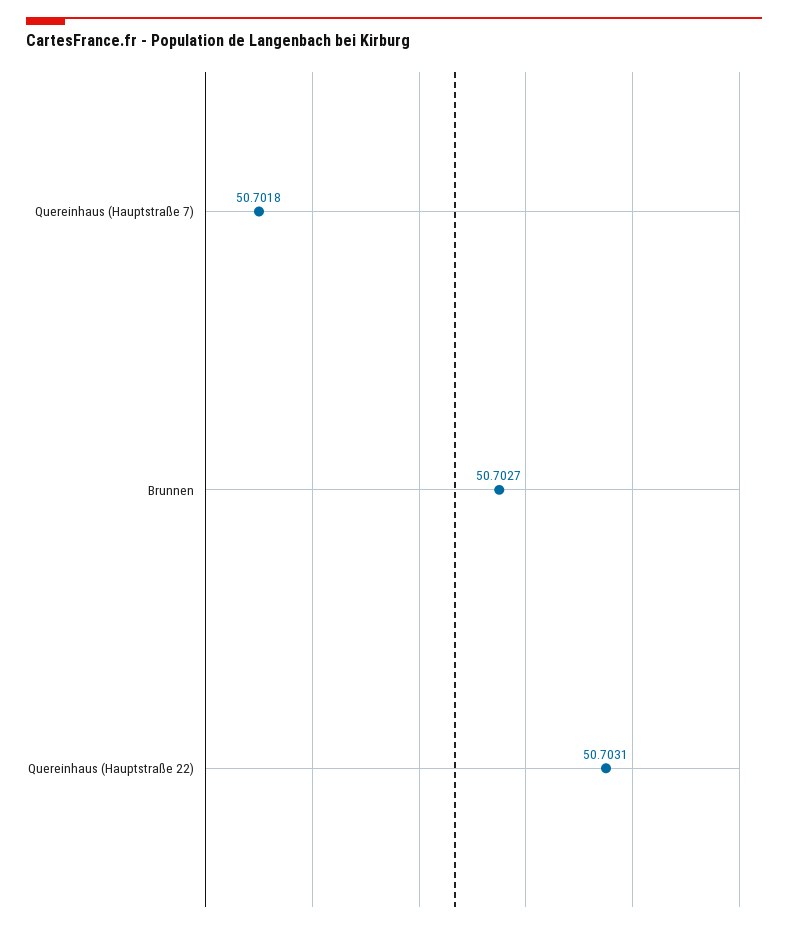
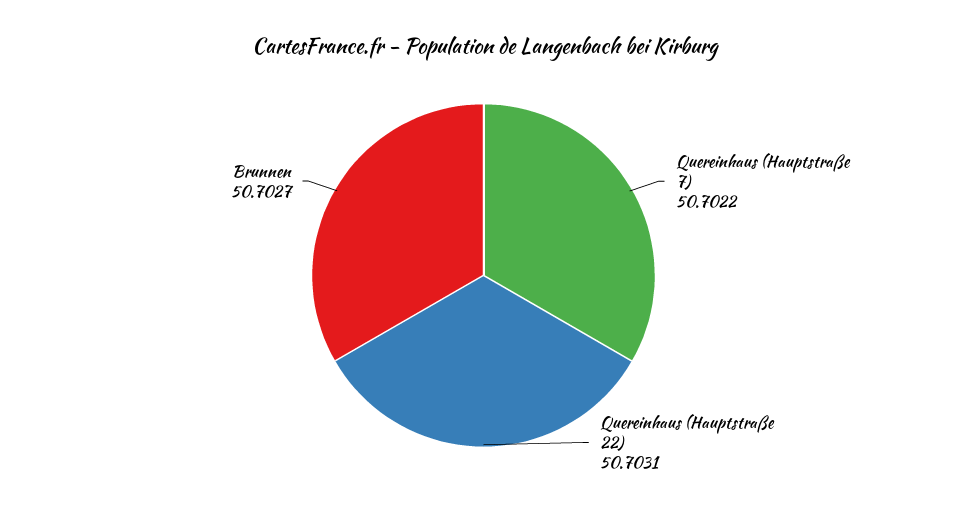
Quereinhaus (Hauptstraße 7): 50.7018 -> 50.7022

